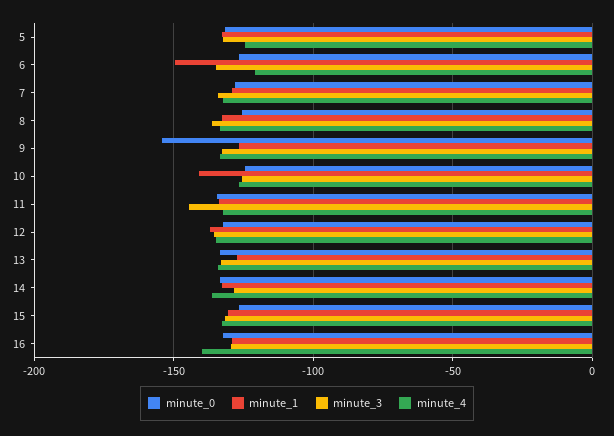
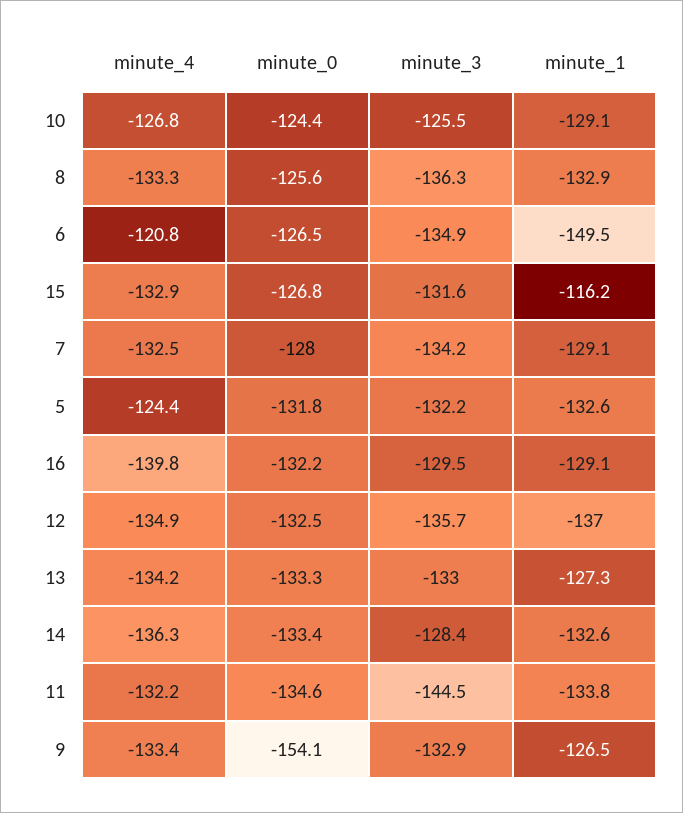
minute_1, 10: -140 -> -129.1
minute_1, 15: -130 -> -116.2

